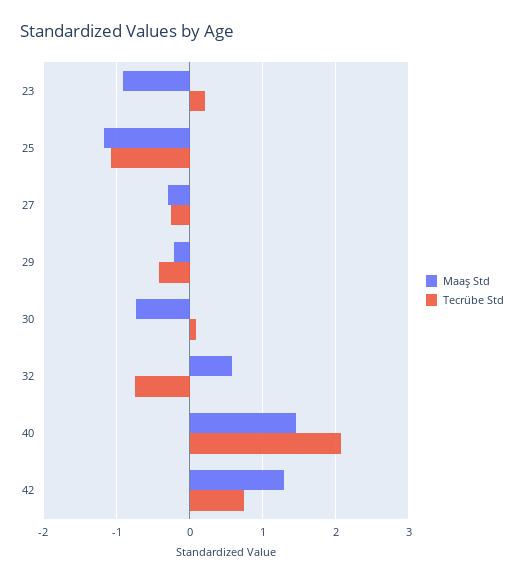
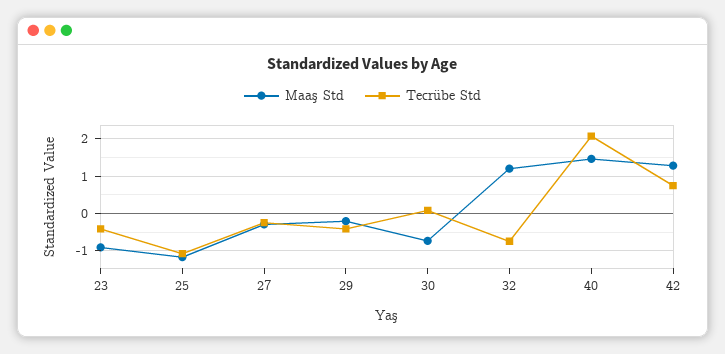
Tecrübe Std, 23: 0.2 -> -0.4
Maaş Std, 32: 0.6 -> 1.2

